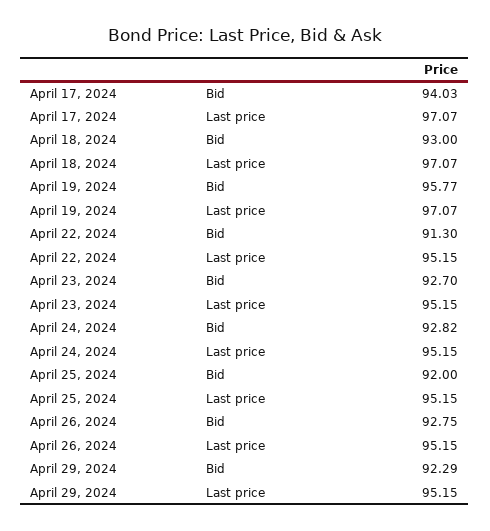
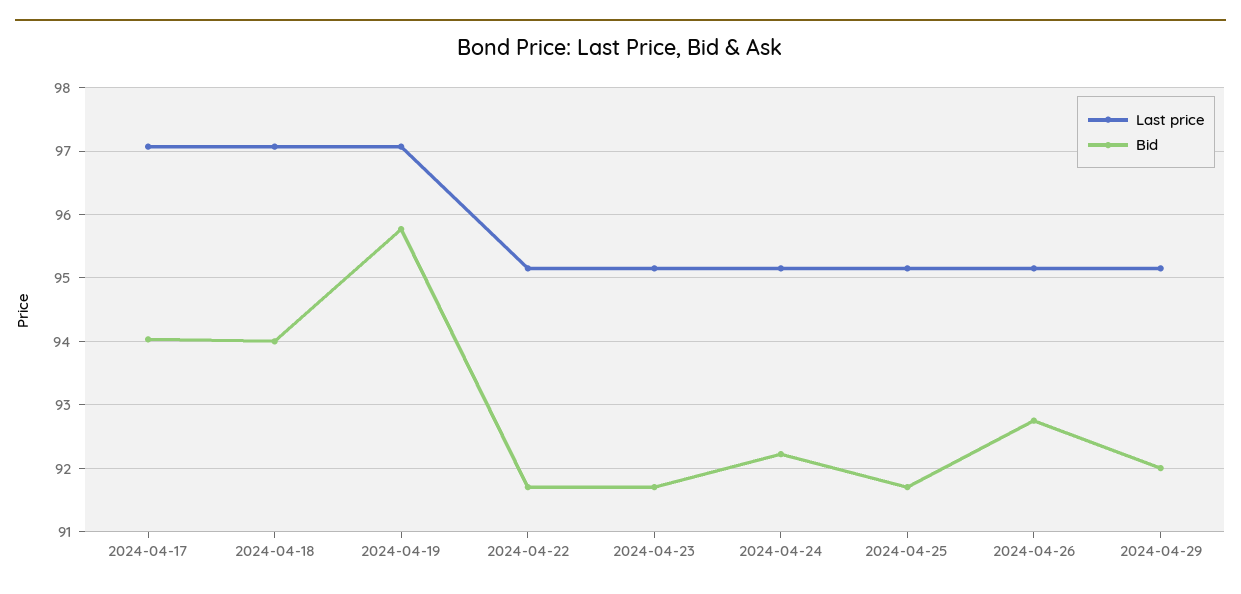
Bid, April 18, 2024: 93 -> 94
Bid, April 22, 2024: 91.3 -> 91.7
Bid, April 23, 2024: 92.7 -> 91.7
Bid, April 24, 2024: 92.82 -> 92.2
Bid, April 25, 2024: 92 -> 91.7
Bid, April 29, 2024: 92.29 -> 92

